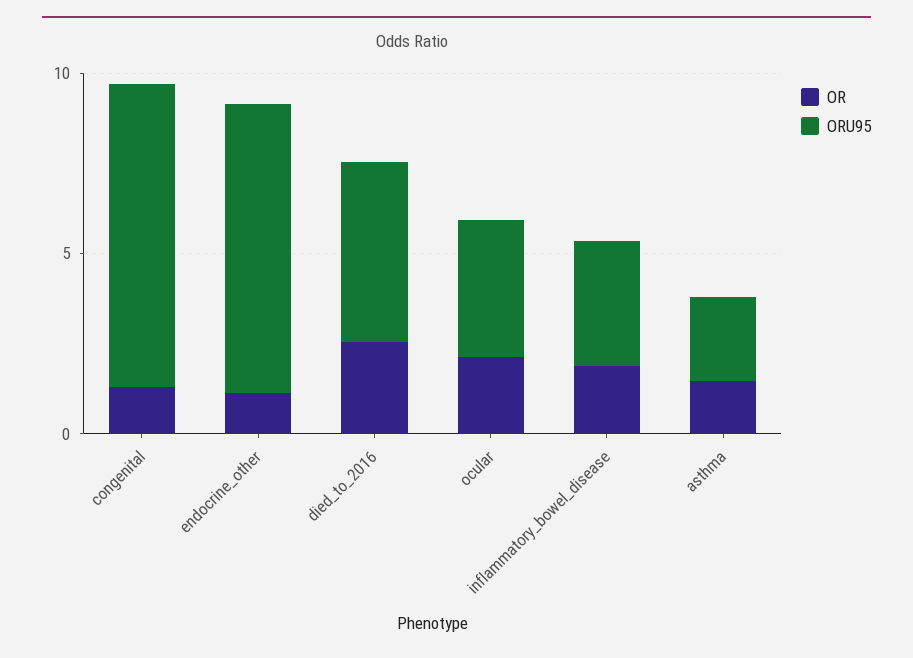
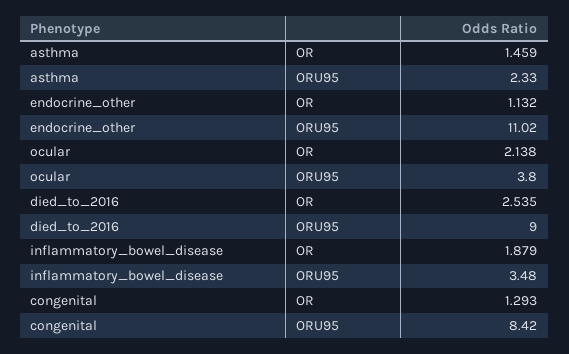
ORU95, endocrine_other: 8 -> 11.02
ORU95, died_to_2016: 5 -> 9

